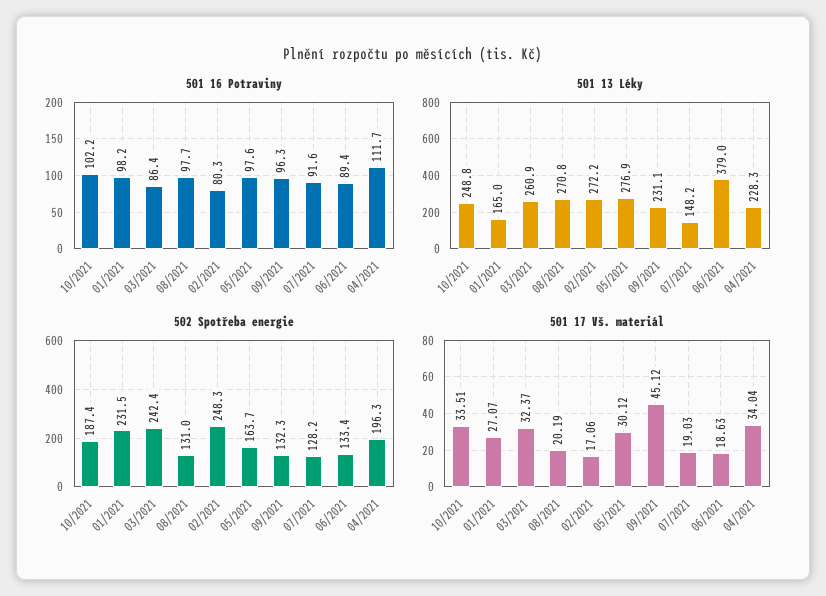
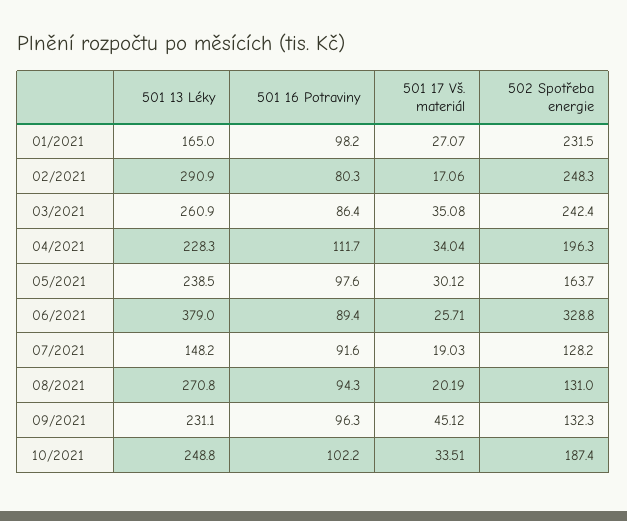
501 16 Potraviny, 08/2021: 97.7 -> 94.3
501 13 Léky, 02/2021: 272.2 -> 290.9
501 13 Léky, 05/2021: 276.9 -> 238.5
502 Spotřeba energie, 06/2021: 133.4 -> 328.8
501 17 Vš. materiál, 03/2021: 32.37 -> 35.08
501 17 Vš. materiál, 06/2021: 18.63 -> 25.71

